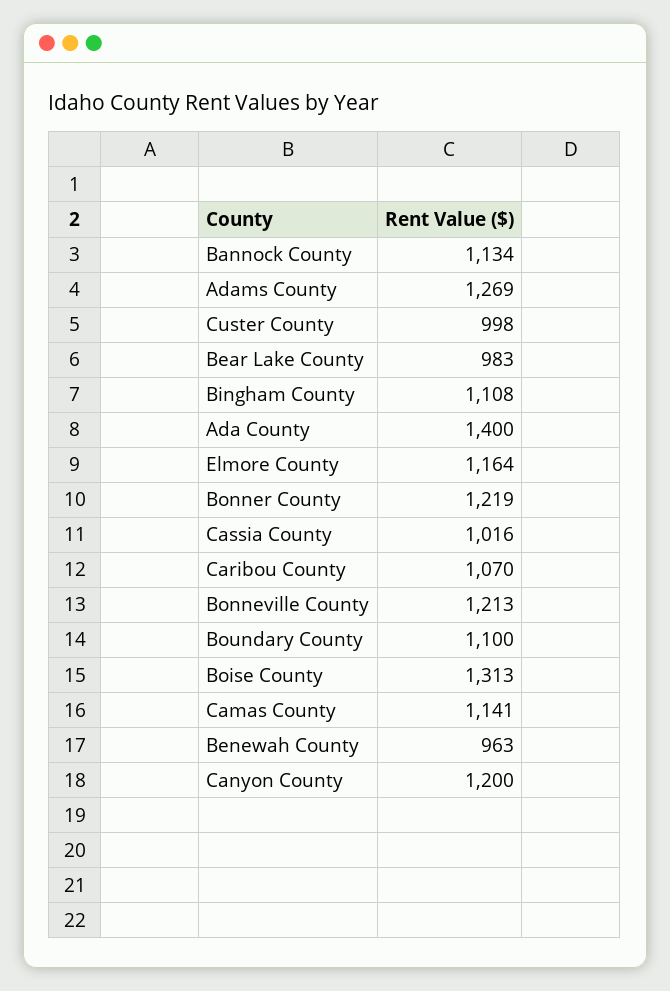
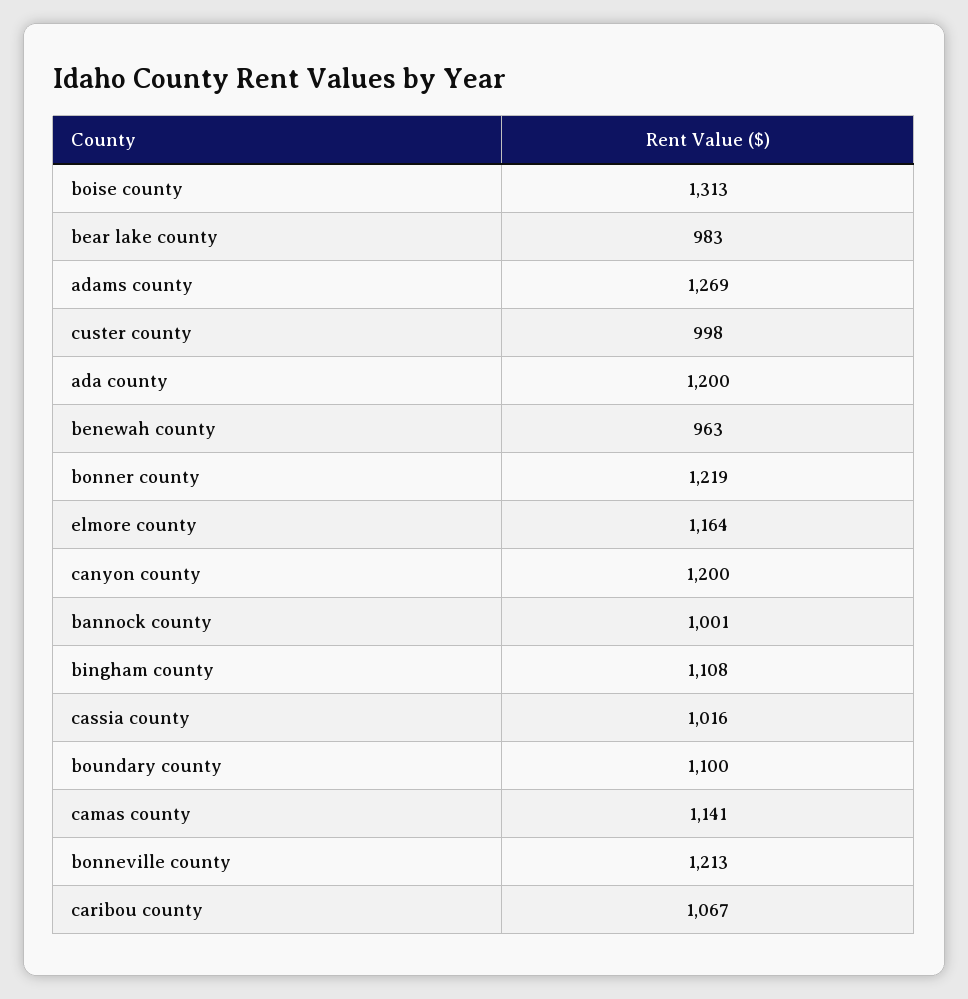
Bannock County: 1134 -> 1001
Ada County: 1400 -> 1200
Caribou County: 1070 -> 1067

